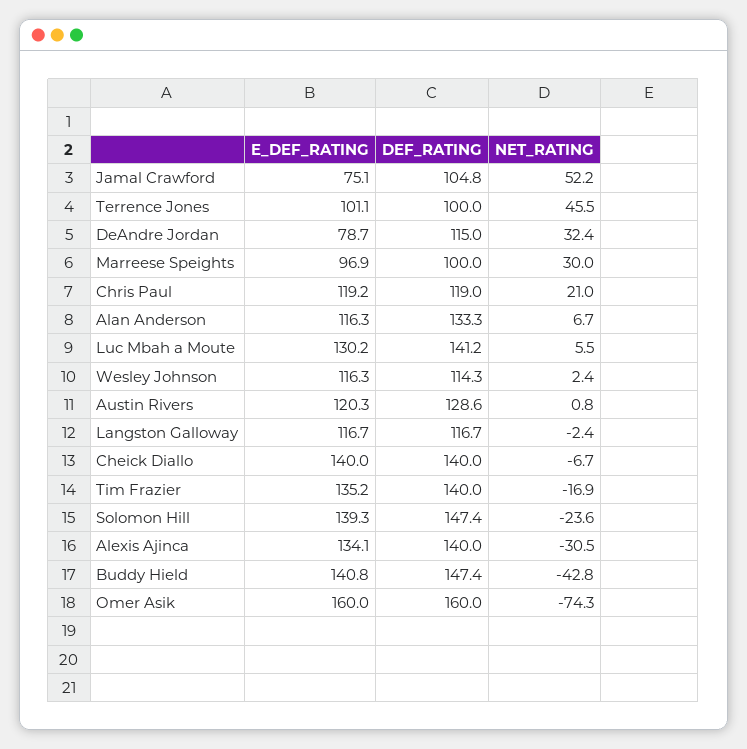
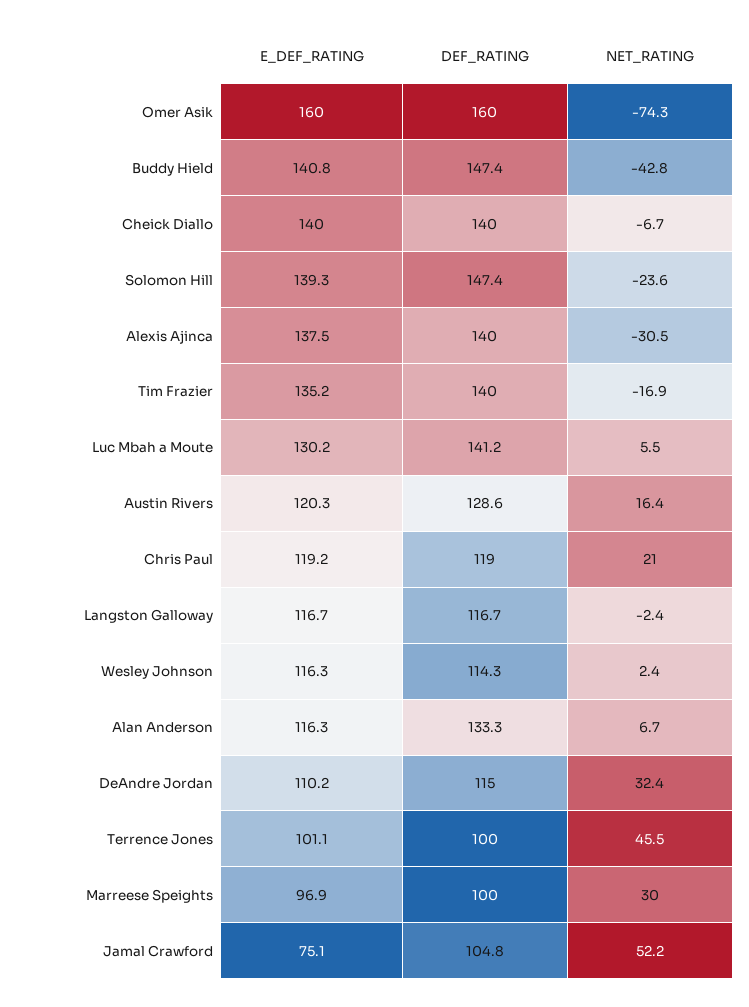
E_DEF_RATING, DeAndre Jordan: 78.7 -> 110.2
NET_RATING, Austin Rivers: 0.8 -> 16.4
E_DEF_RATING, Alexis Ajinca: 134.1 -> 137.5

